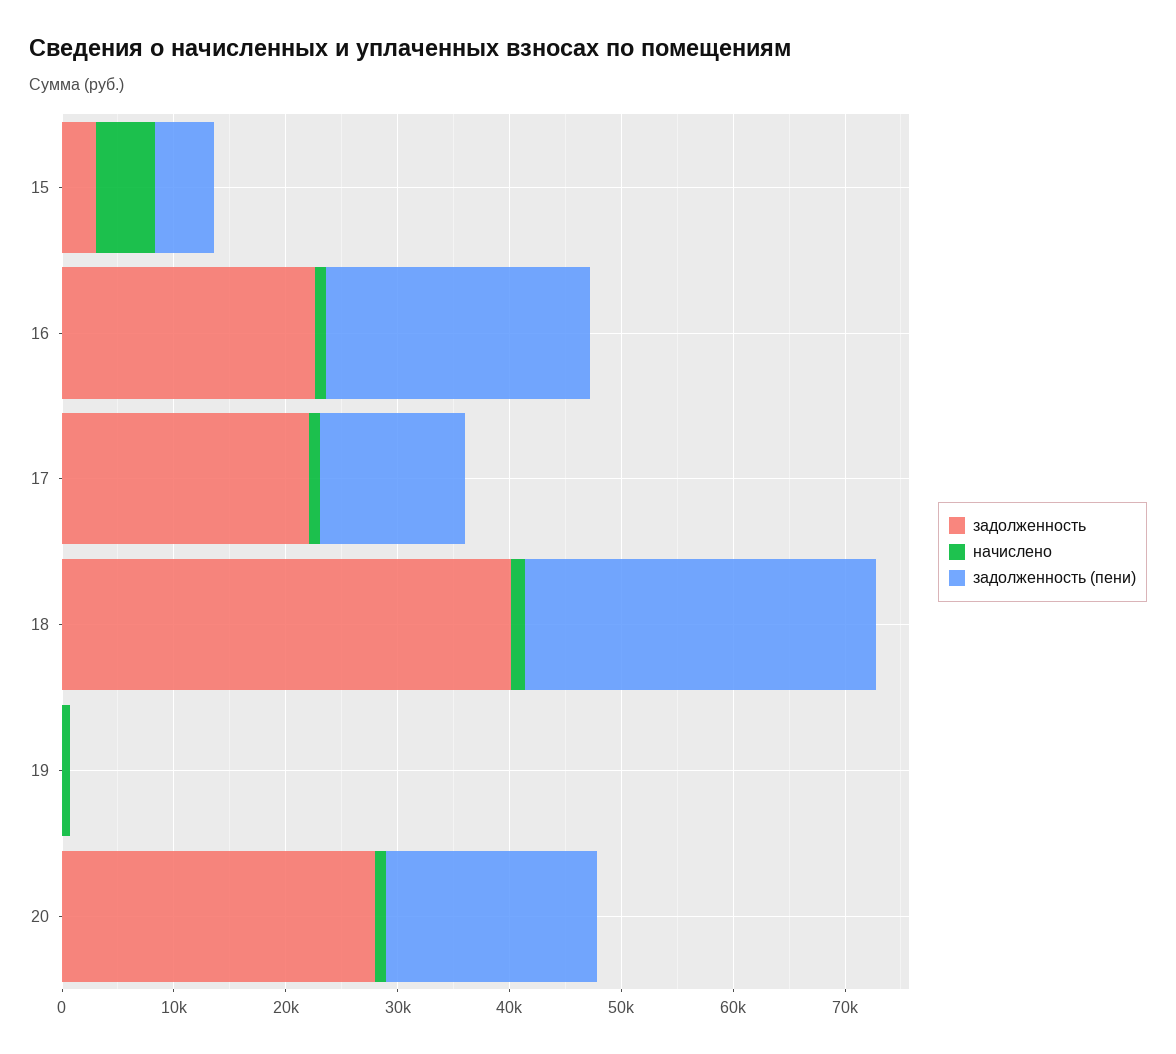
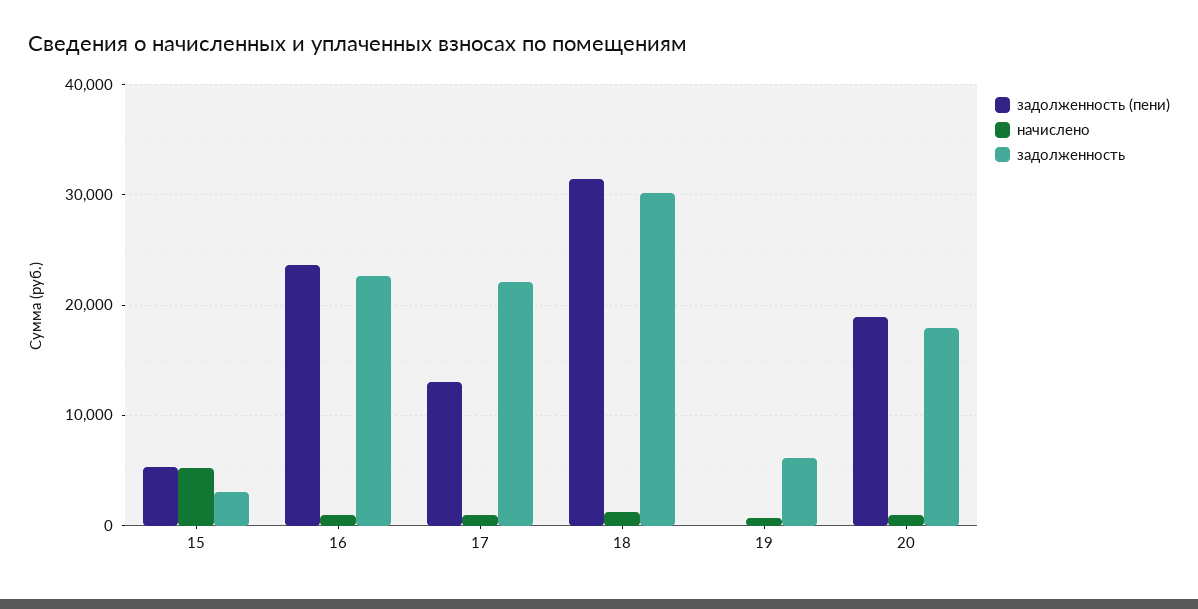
задолженность, 18: 40000 -> 30000
задолженность, 19: 0 -> 6000
задолженность, 20: 28000 -> 18000

